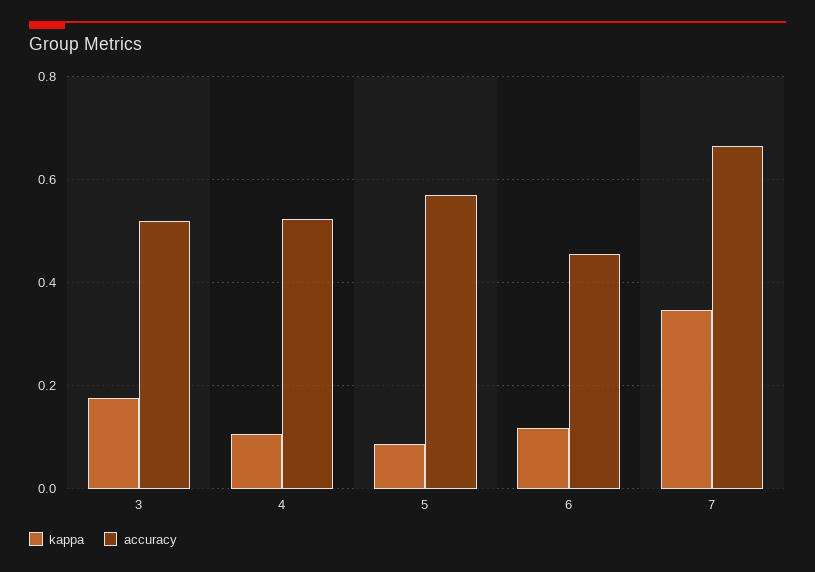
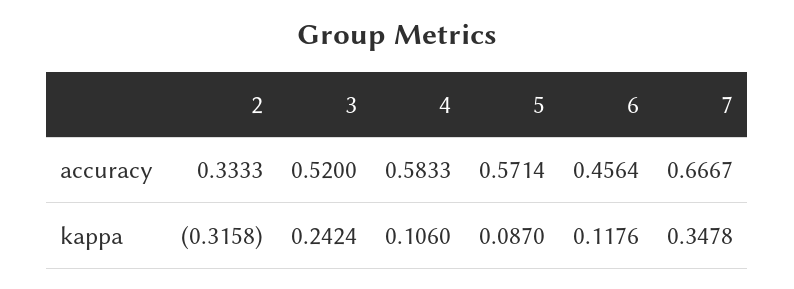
kappa, 3: 0.18 -> 0.2424
accuracy, 4: 0.52 -> 0.5833
accuracy, 2: none -> 0.3333
kappa, 2: none -> -0.3158

